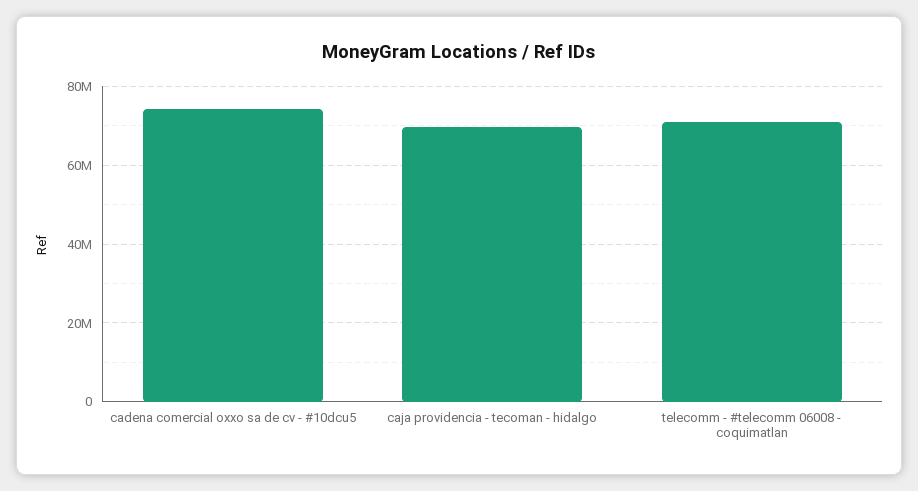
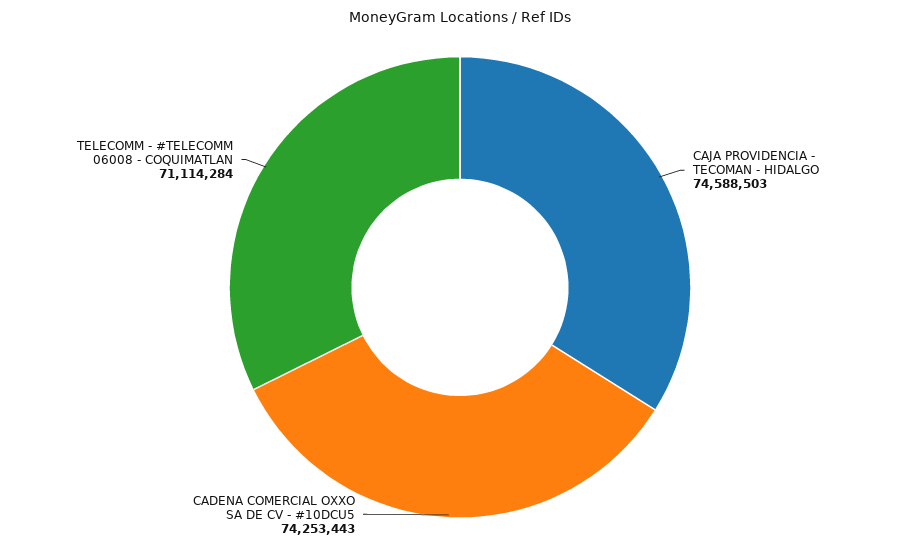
caja providencia - tecoman - hidalgo: 70000000 -> 74588503

